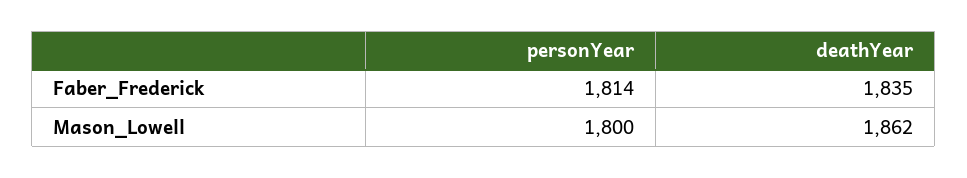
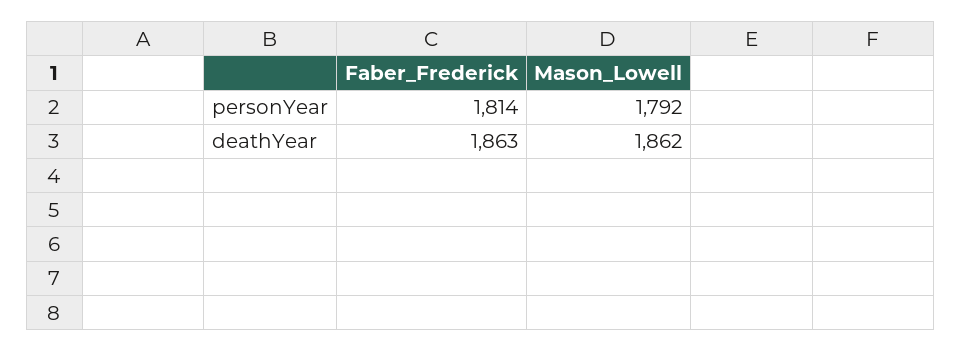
deathYear, Faber_Frederick: 1835 -> 1863
personYear, Mason_Lowell: 1800 -> 1792

